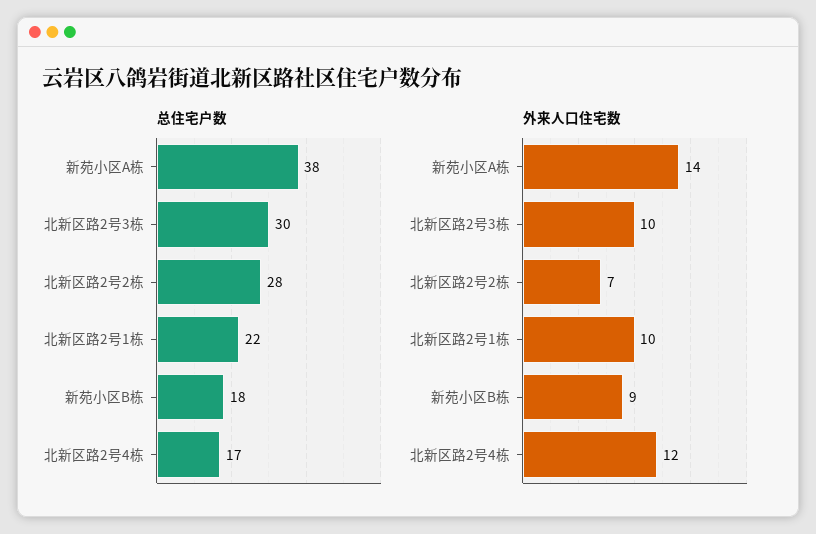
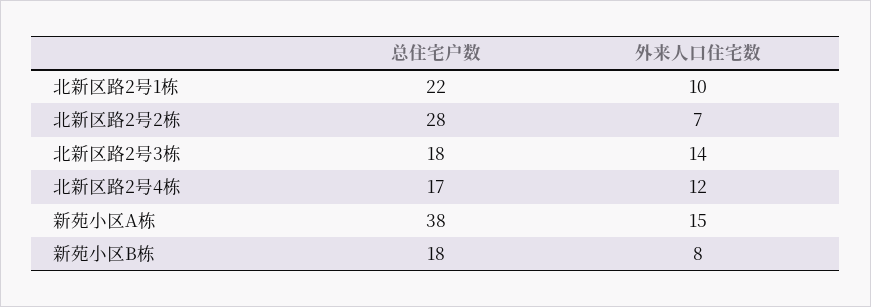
总住宅户数, 北新区路2号3栋: 30 -> 18
外来人口住宅数, 新苑小区A栋: 14 -> 15
外来人口住宅数, 北新区路2号3栋: 10 -> 14
外来人口住宅数, 新苑小区B栋: 9 -> 8

